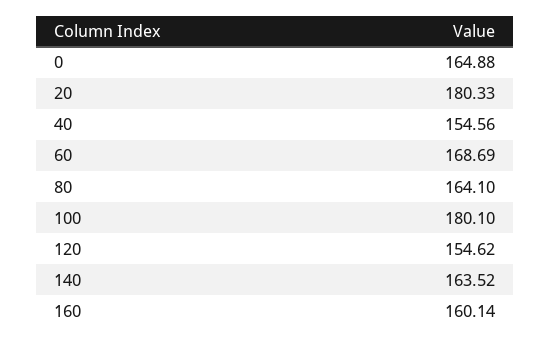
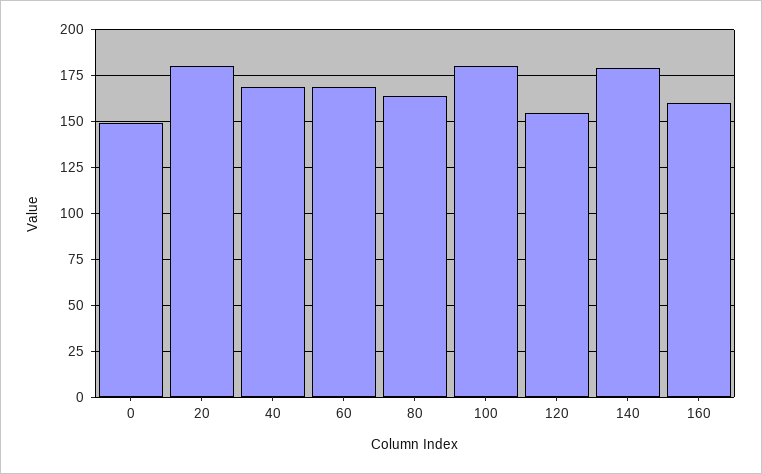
0: 164.88 -> 150
40: 154.56 -> 170
140: 163.52 -> 180

